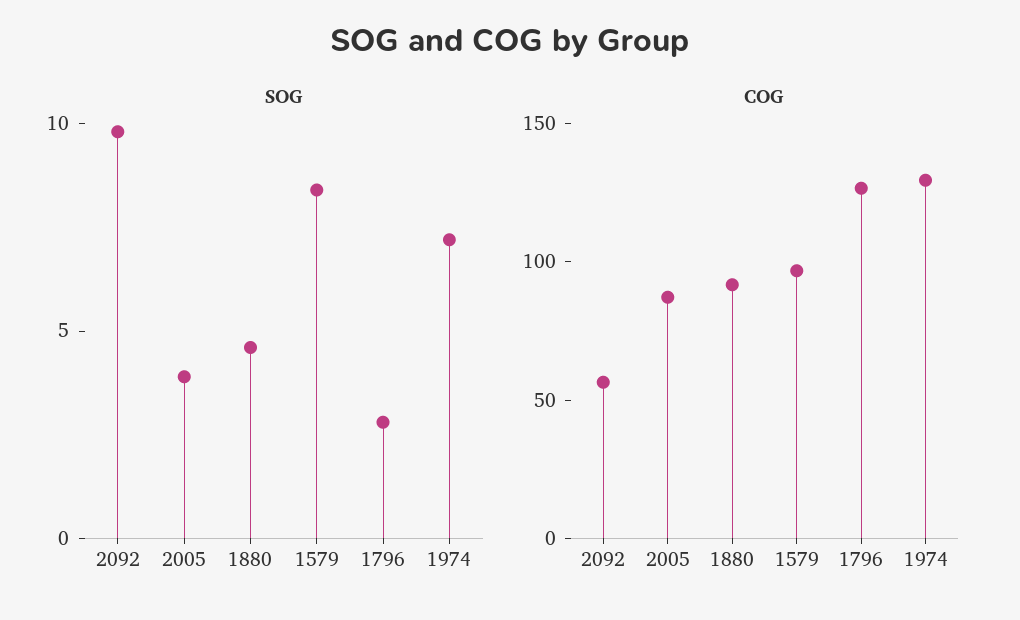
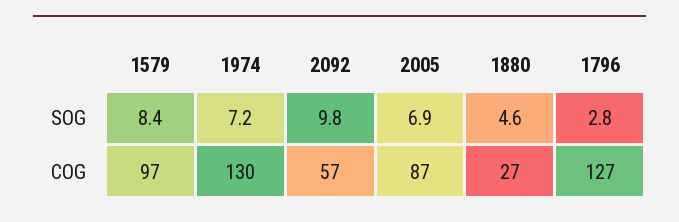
SOG, 2005: 4 -> 6.9
COG, 1880: 90 -> 27

